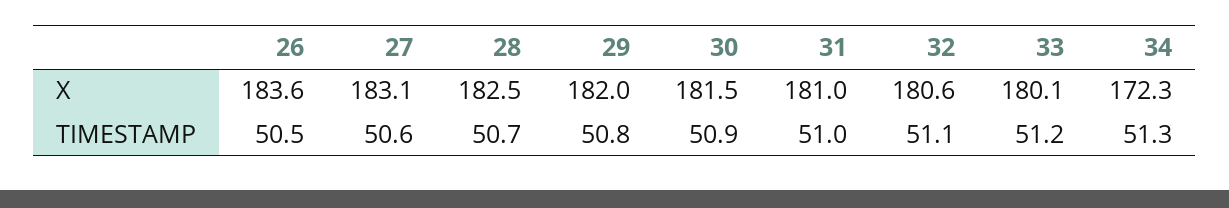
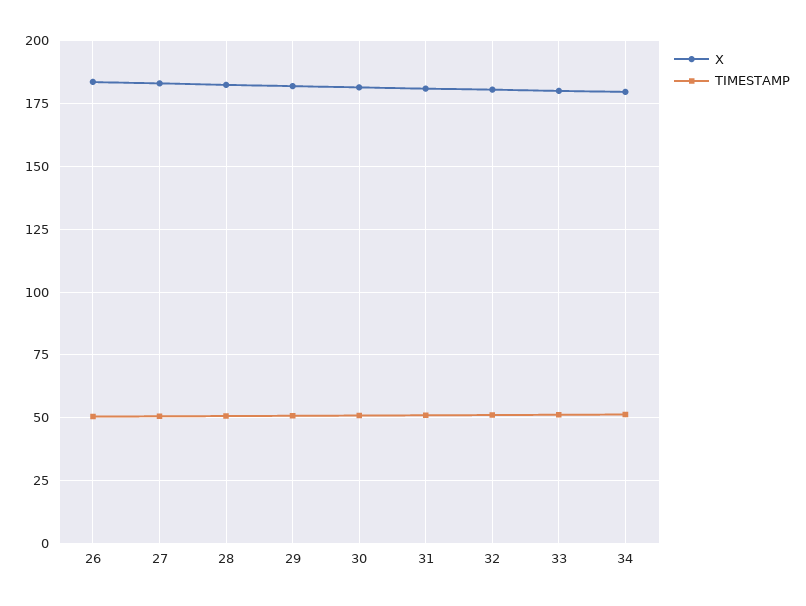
X, 34: 172.3 -> 180

